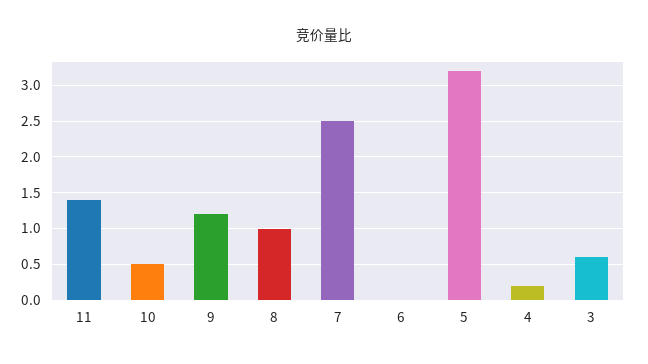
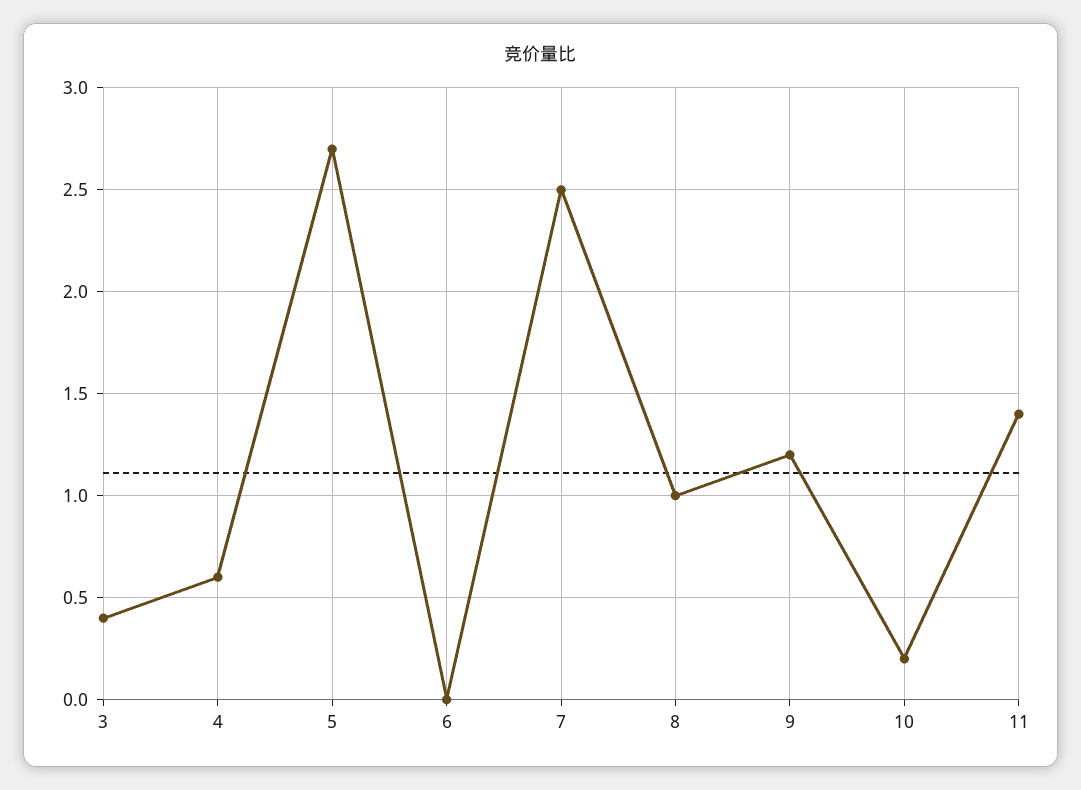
10: 0.5 -> 0.2
5: 3.2 -> 2.7
4: 0.2 -> 0.6
3: 0.6 -> 0.4

